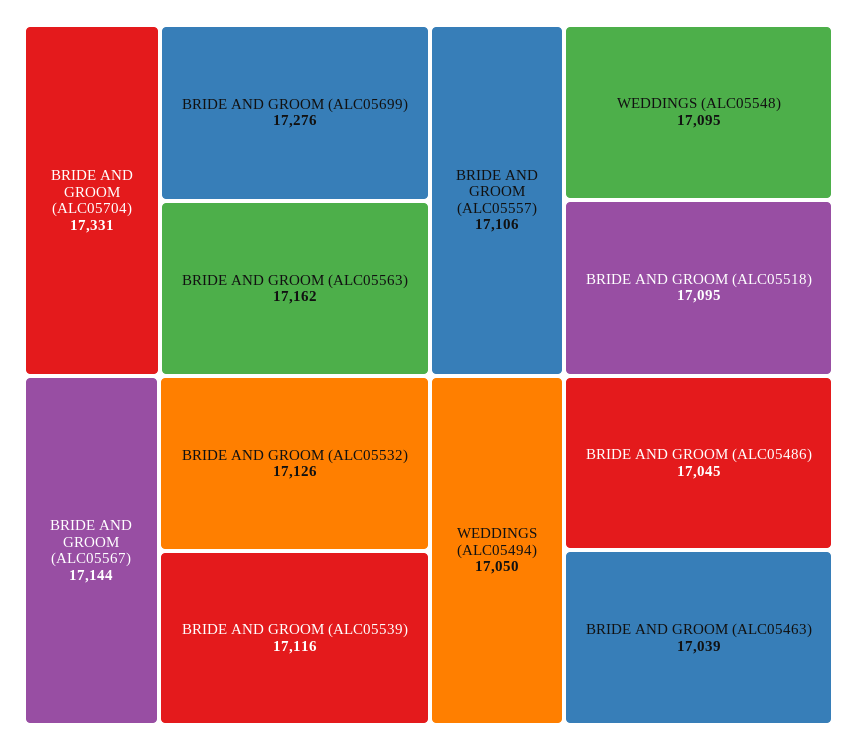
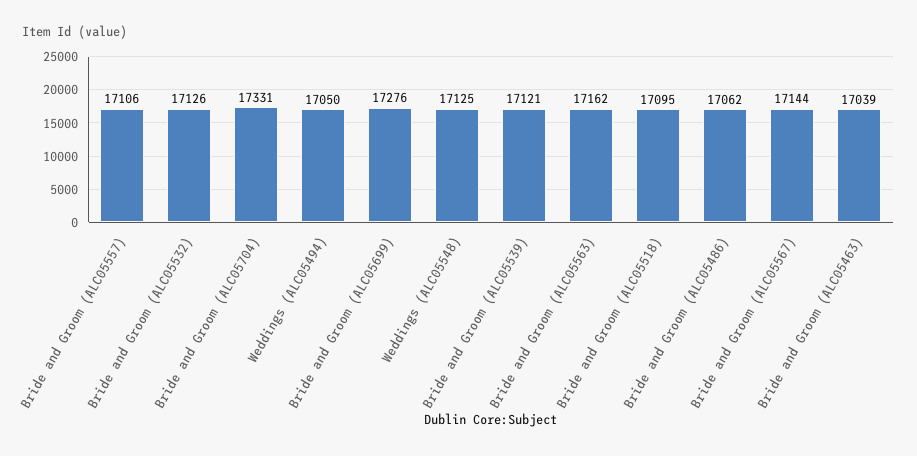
BRIDE AND GROOM (ALC05539): 17116 -> 17121
WEDDINGS (ALC05548): 17095 -> 17125
BRIDE AND GROOM (ALC05486): 17045 -> 17062

